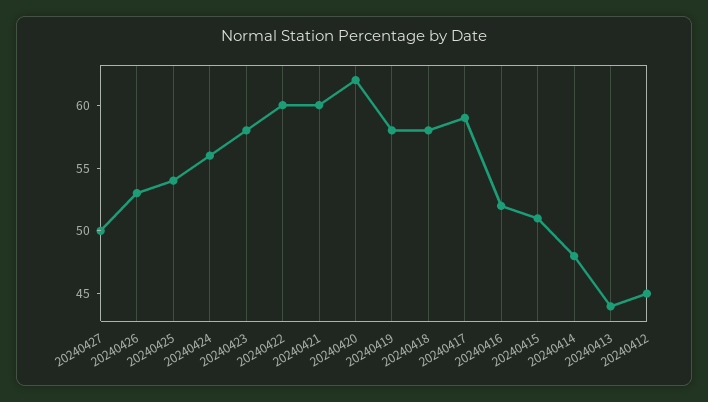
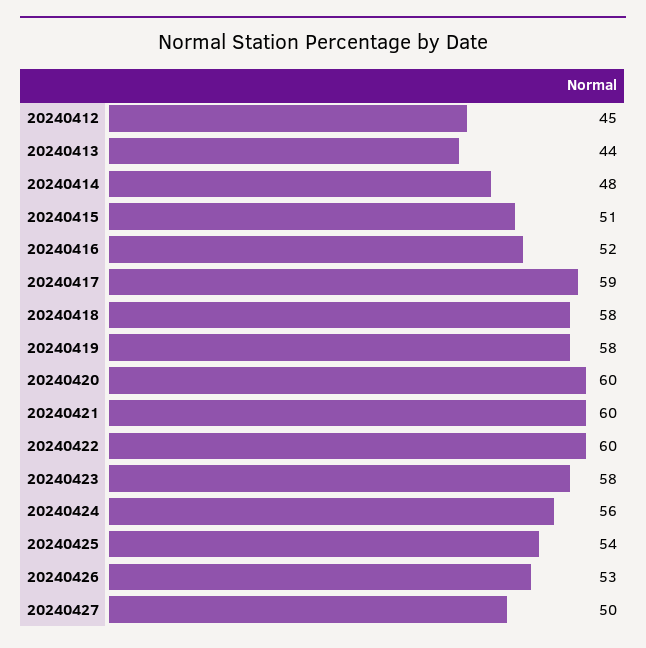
20240420: 62 -> 60

